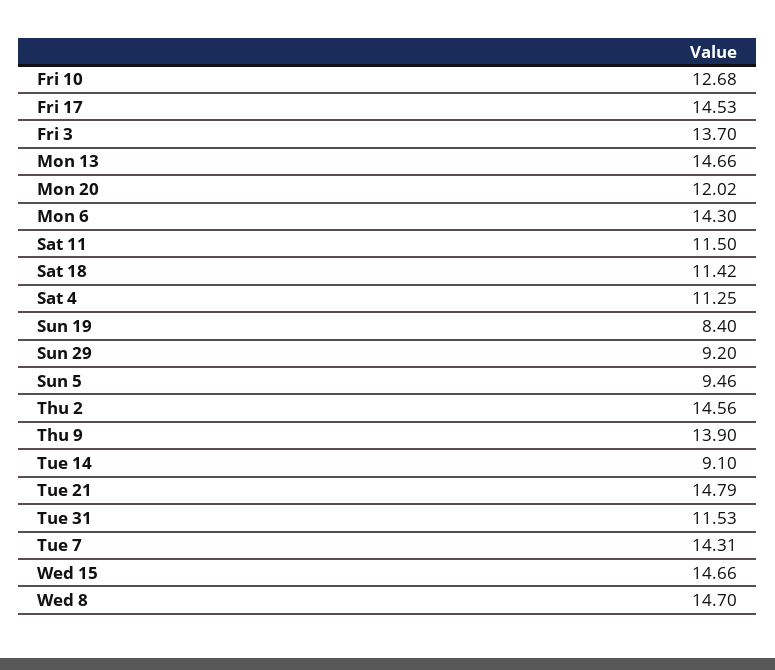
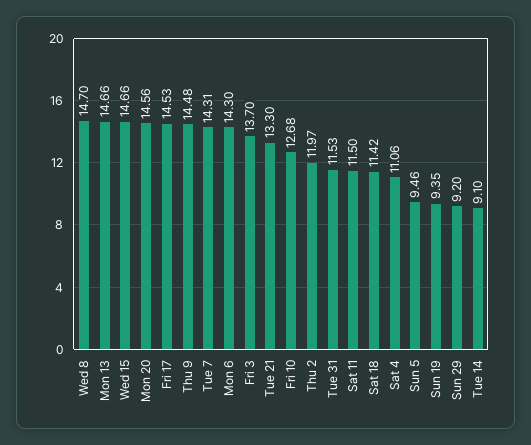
Mon 20: 12.02 -> 14.56
Sat 4: 11.25 -> 11.06
Sun 19: 8.4 -> 9.35
Thu 2: 14.56 -> 11.97
Thu 9: 13.9 -> 14.48
Tue 21: 14.79 -> 13.3

